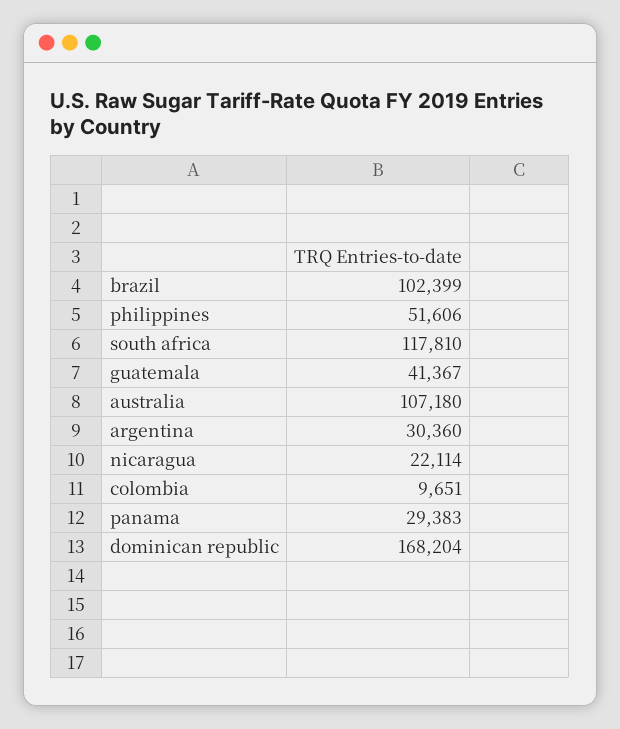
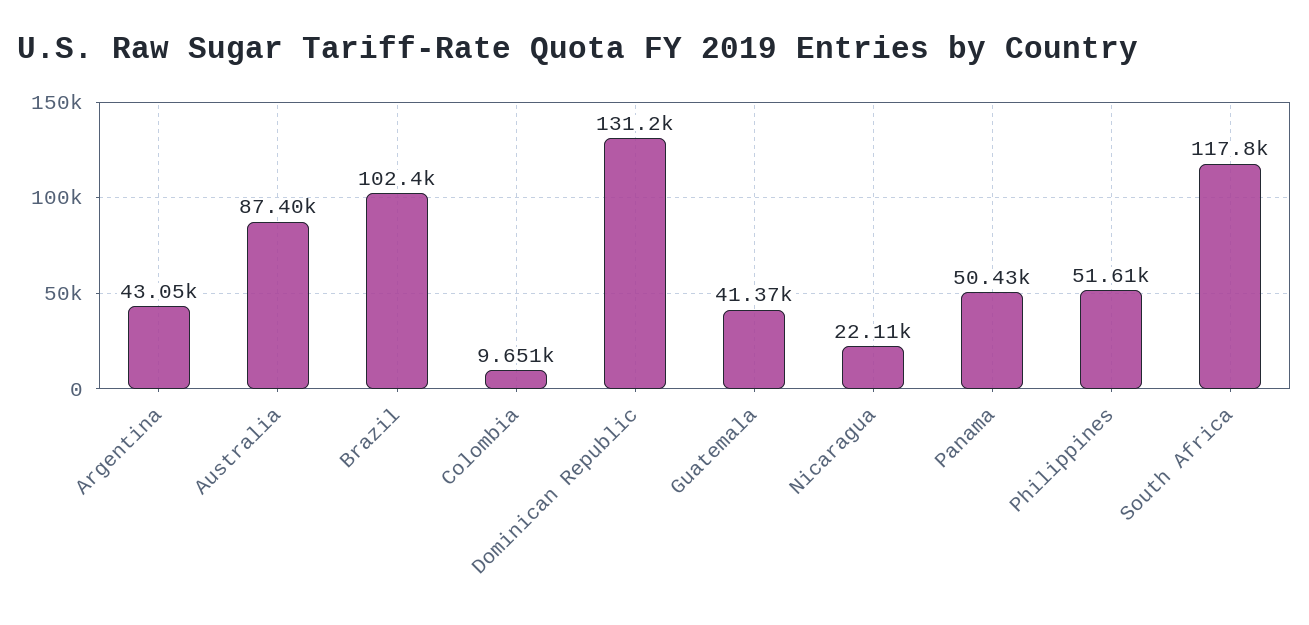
australia: 107180 -> 87400
argentina: 30360 -> 43050
panama: 29383 -> 50430
dominican republic: 168204 -> 131200

